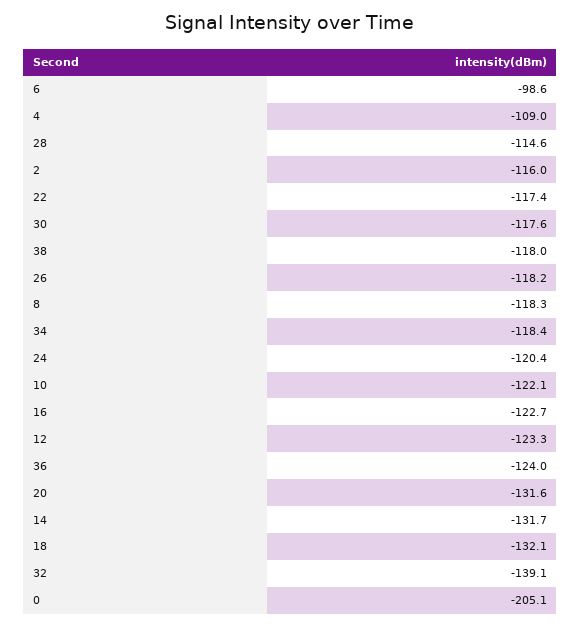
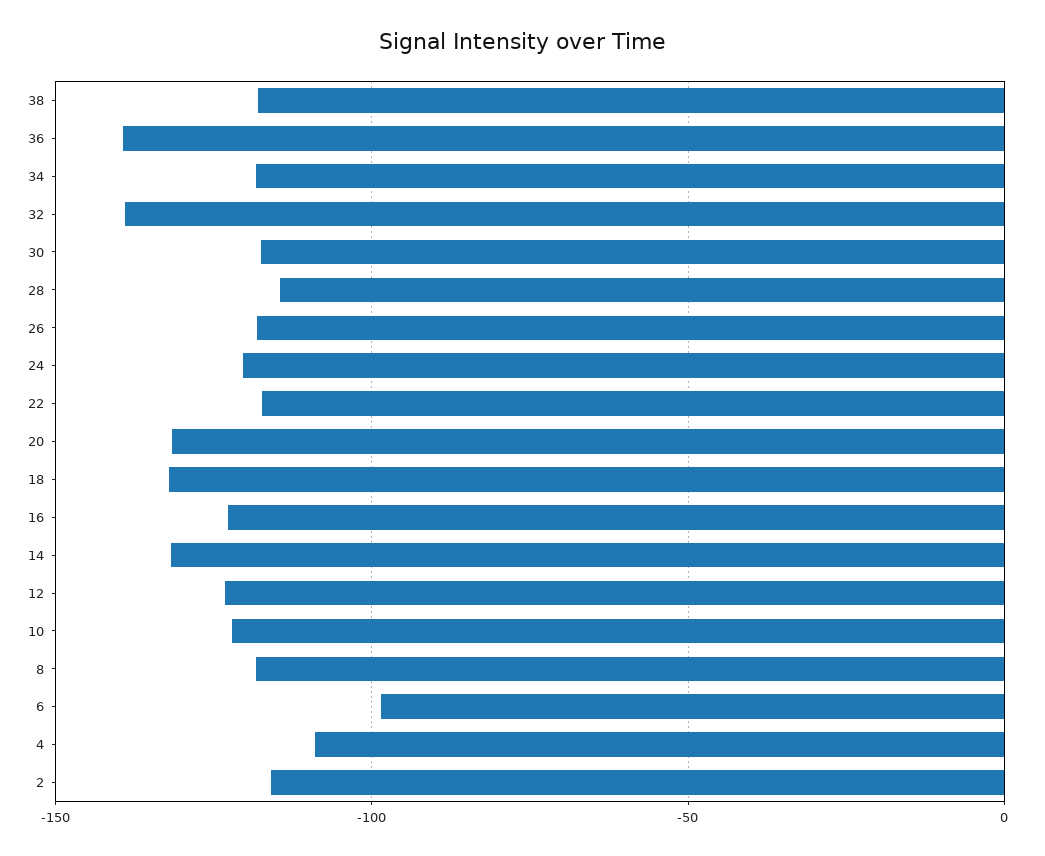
36: -124 -> -140
0: -205.1 -> none

